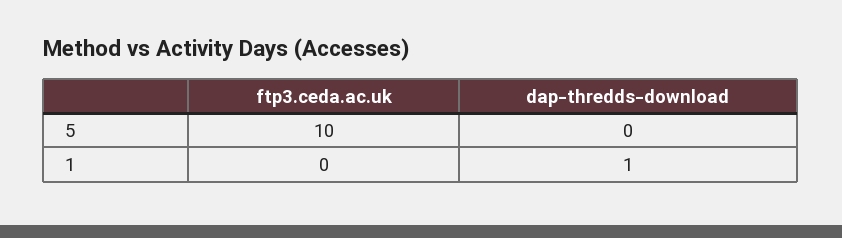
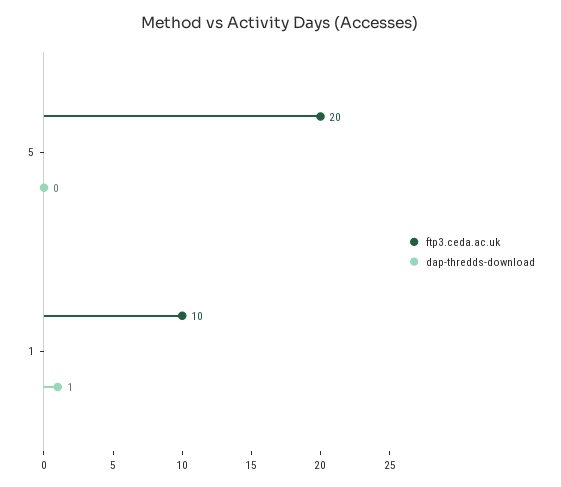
ftp3.ceda.ac.uk, 5: 10 -> 20
ftp3.ceda.ac.uk, 1: 0 -> 10

